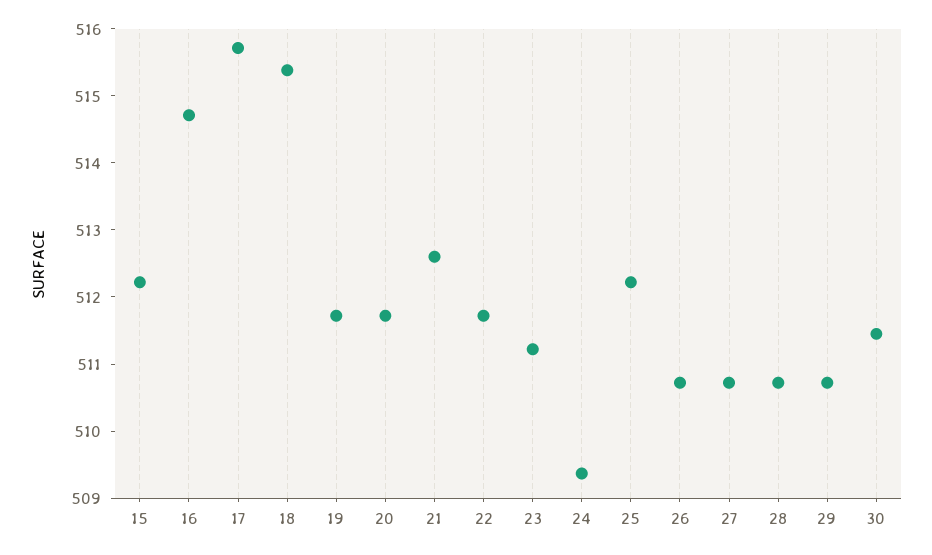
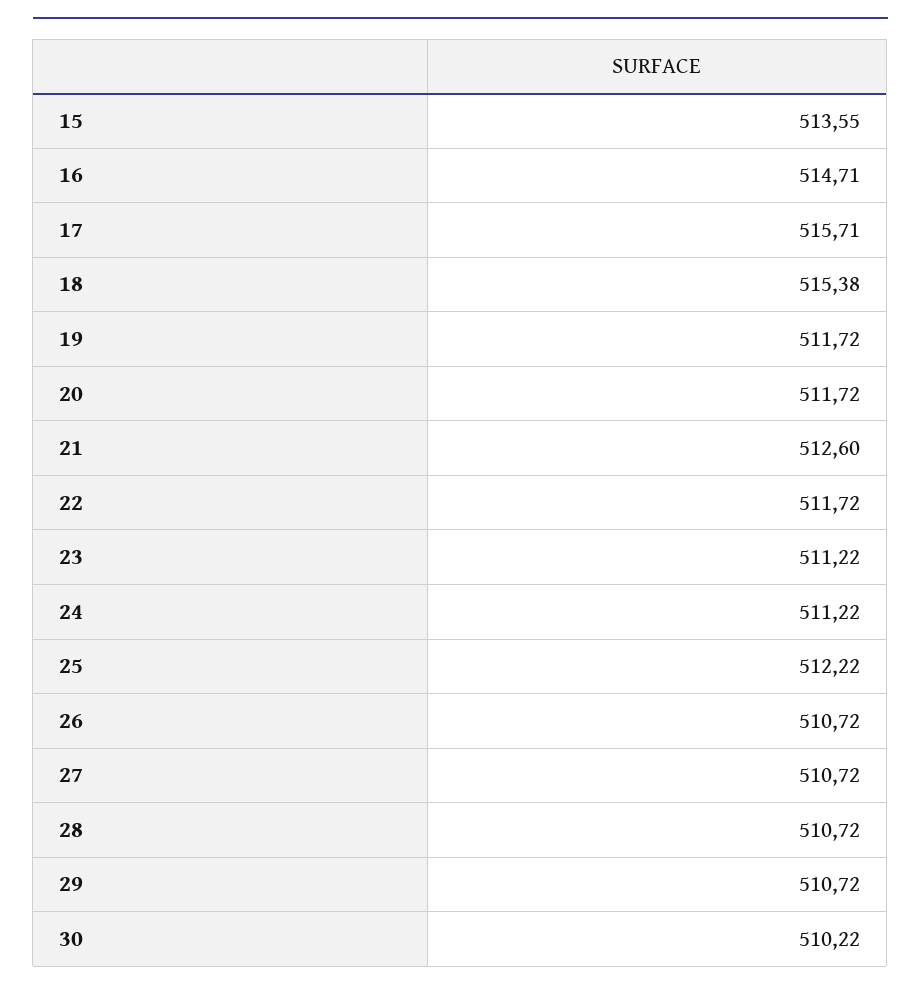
15: 512.2 -> 513.55
24: 509.4 -> 511.22
30: 511.4 -> 510.22

